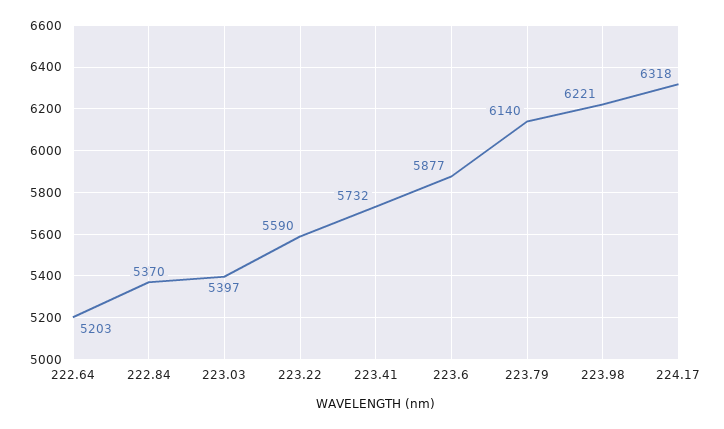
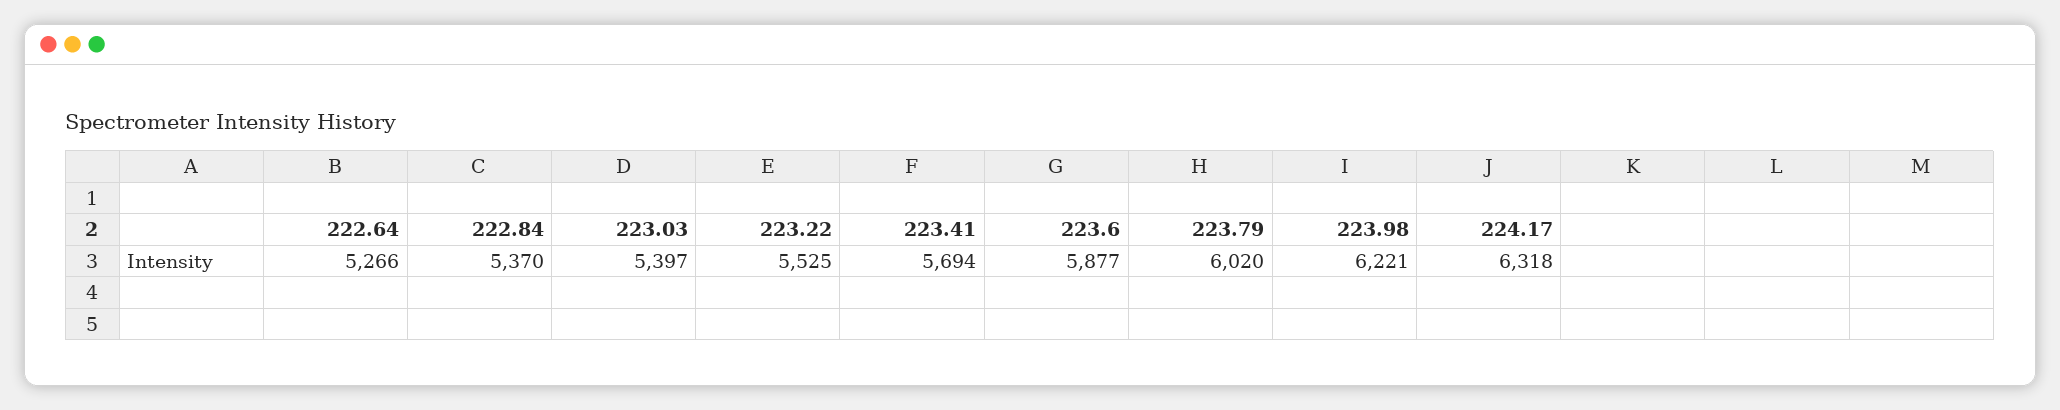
222.64: 5203 -> 5266
223.22: 5590 -> 5525
223.41: 5732 -> 5694
223.79: 6140 -> 6020

